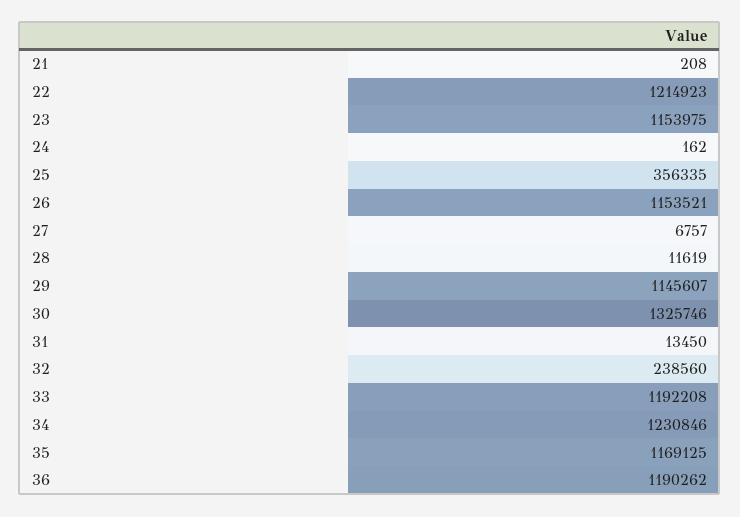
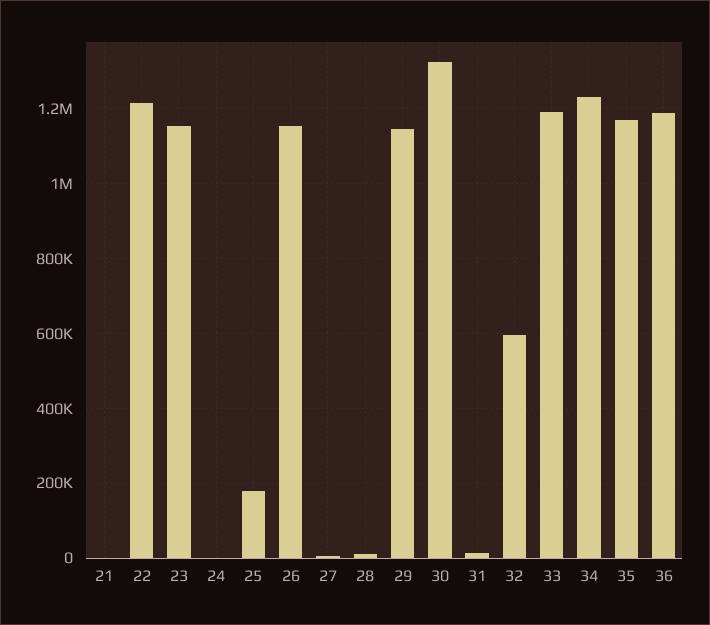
25: 356335 -> 180000
32: 238560 -> 600000

